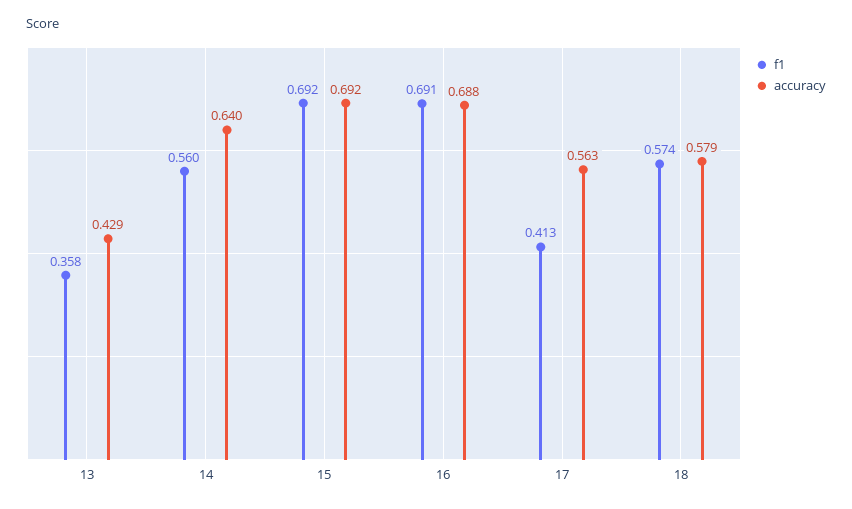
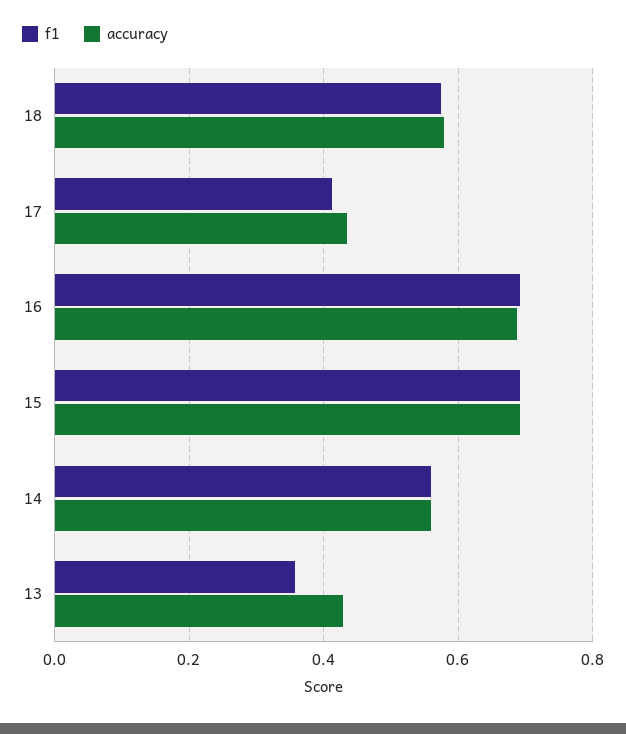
accuracy, 14: 0.64 -> 0.56
accuracy, 17: 0.563 -> 0.44

